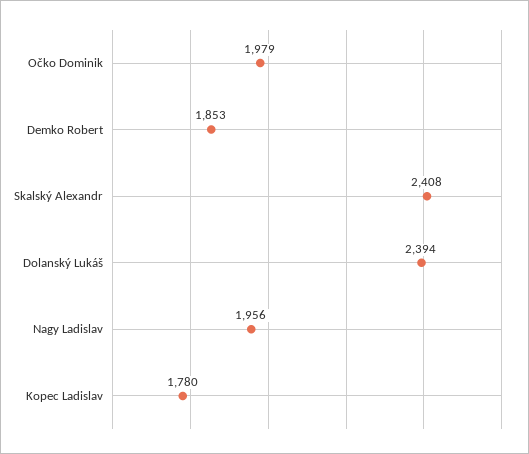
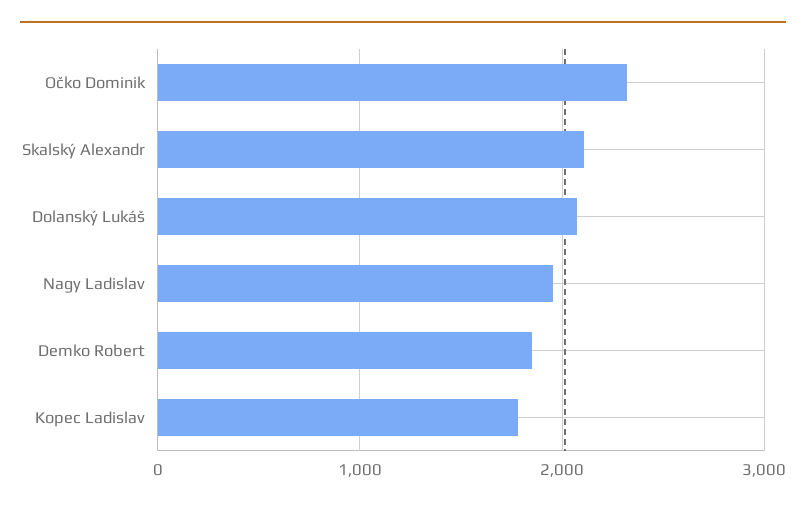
Očko Dominik: 1979 -> 2300
Skalský Alexandr: 2408 -> 2100
Dolanský Lukáš: 2394 -> 2100

